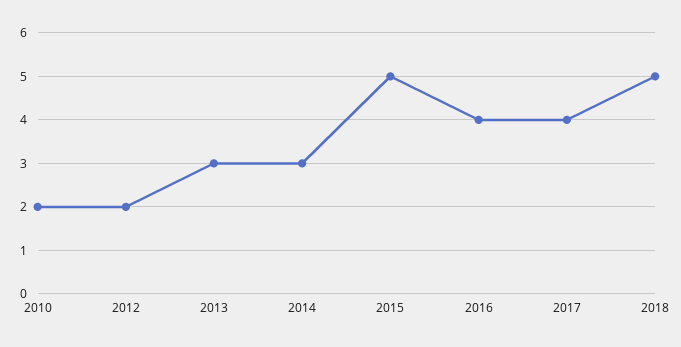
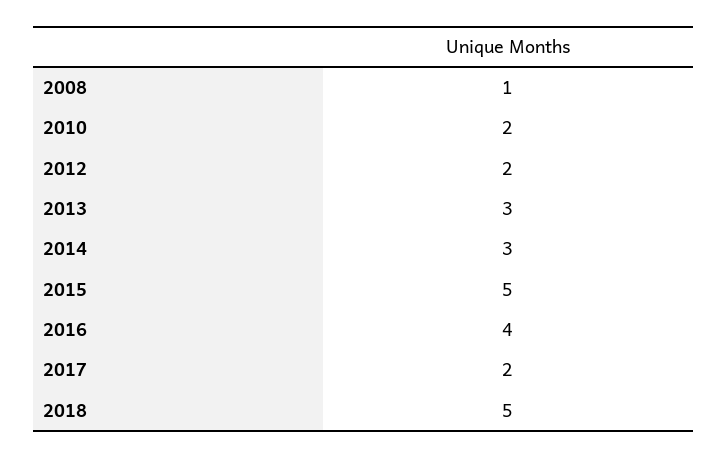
2017: 4 -> 2
2008: none -> 1

